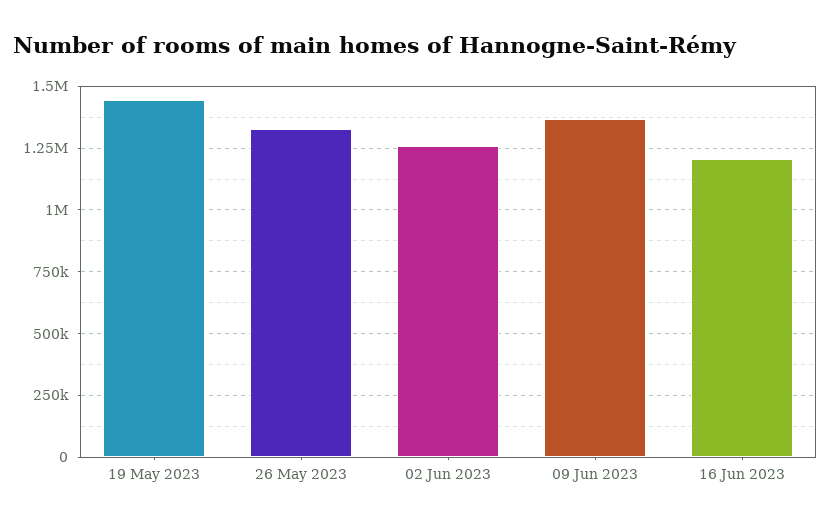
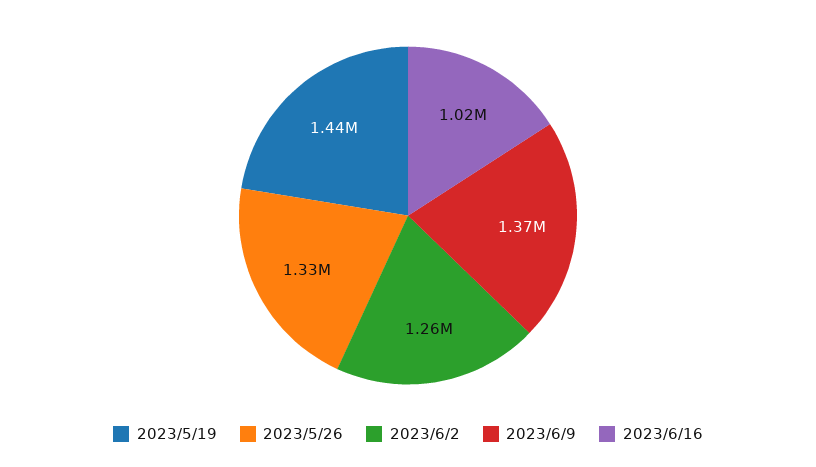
16 Jun 2023: 1200000 -> 1020000

